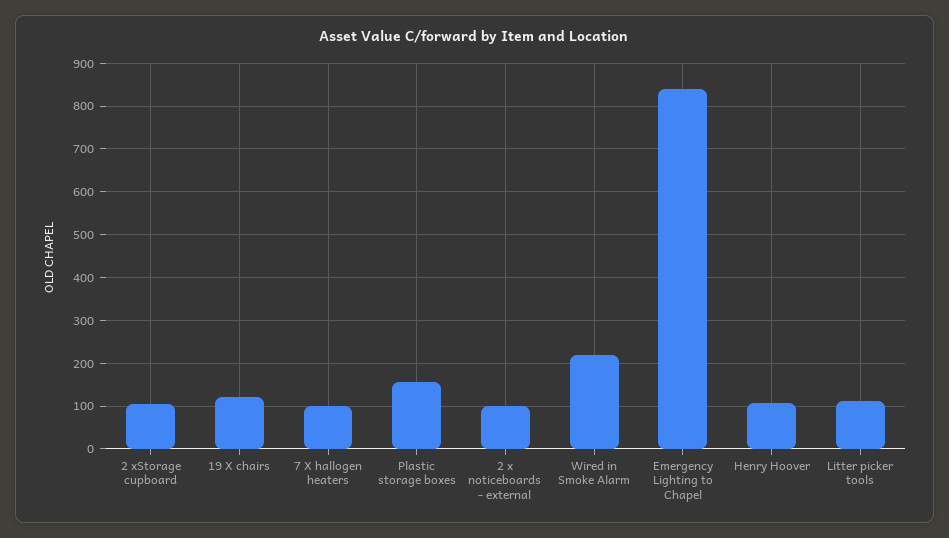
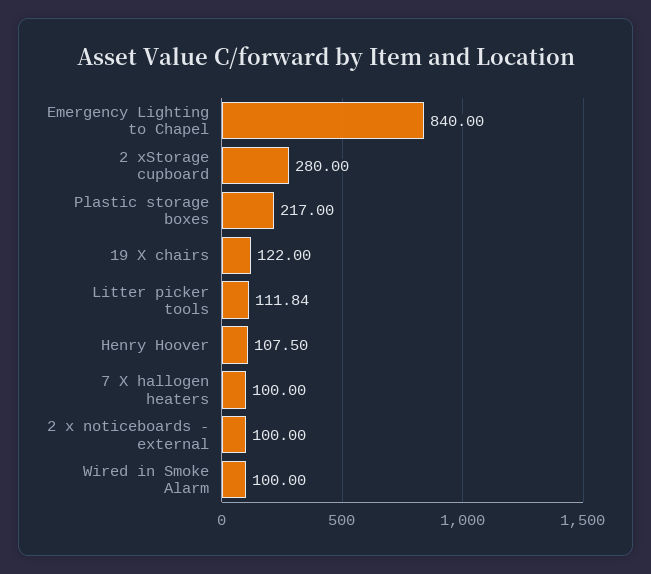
2 xStorage cupboard: 100 -> 280
Plastic storage boxes: 160 -> 217
Wired in Smoke Alarm: 220 -> 100

